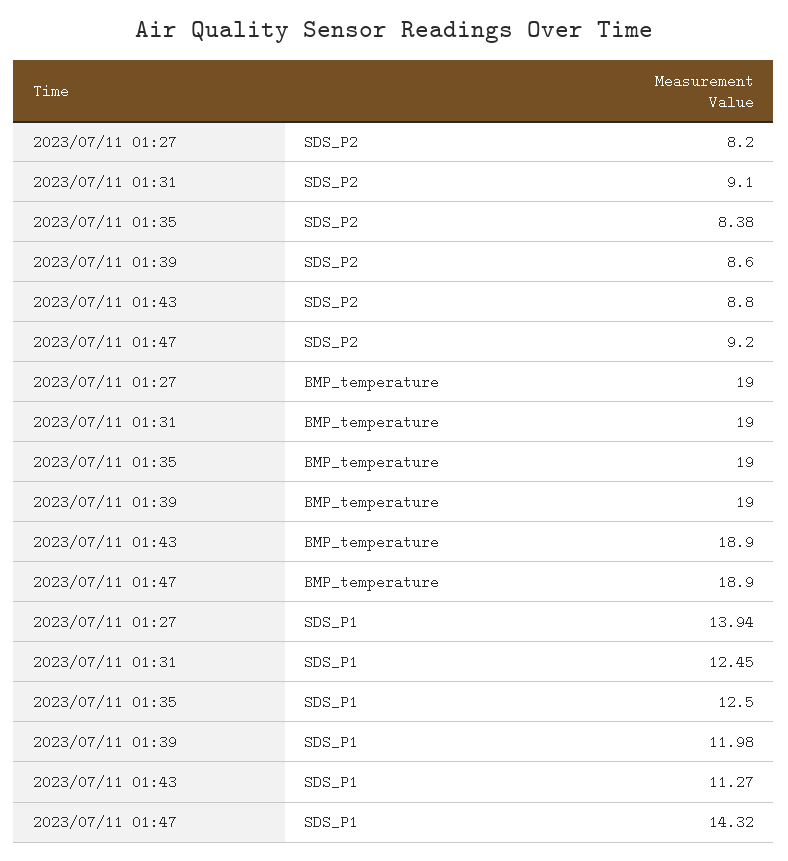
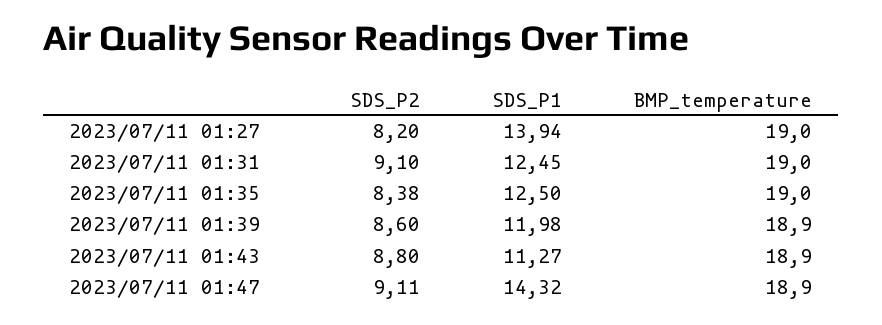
2023/07/11 01:47, SDS_P2: 9.2 -> 9.11
2023/07/11 01:39, BMP_temperature: 19 -> 18.9

